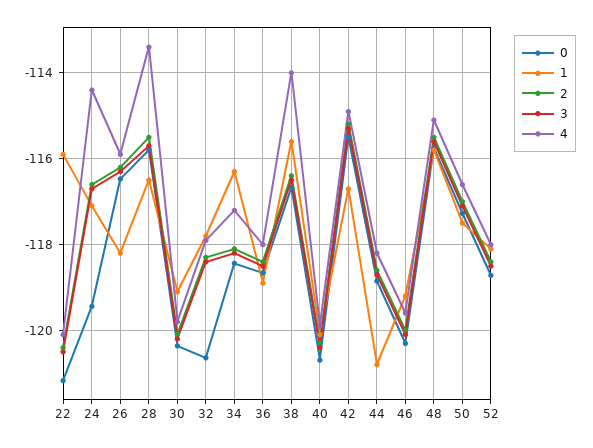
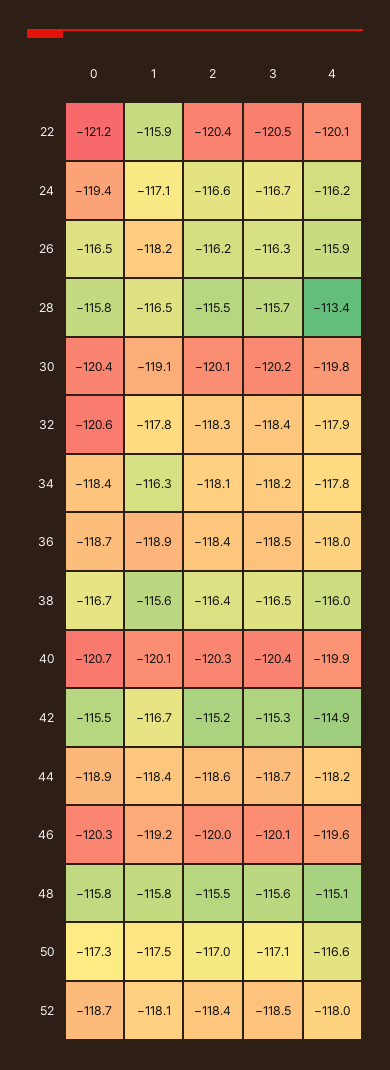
4, 24: -114.4 -> -116.2
4, 34: -117.2 -> -117.8
4, 38: -114 -> -116
1, 44: -120.8 -> -118.4

